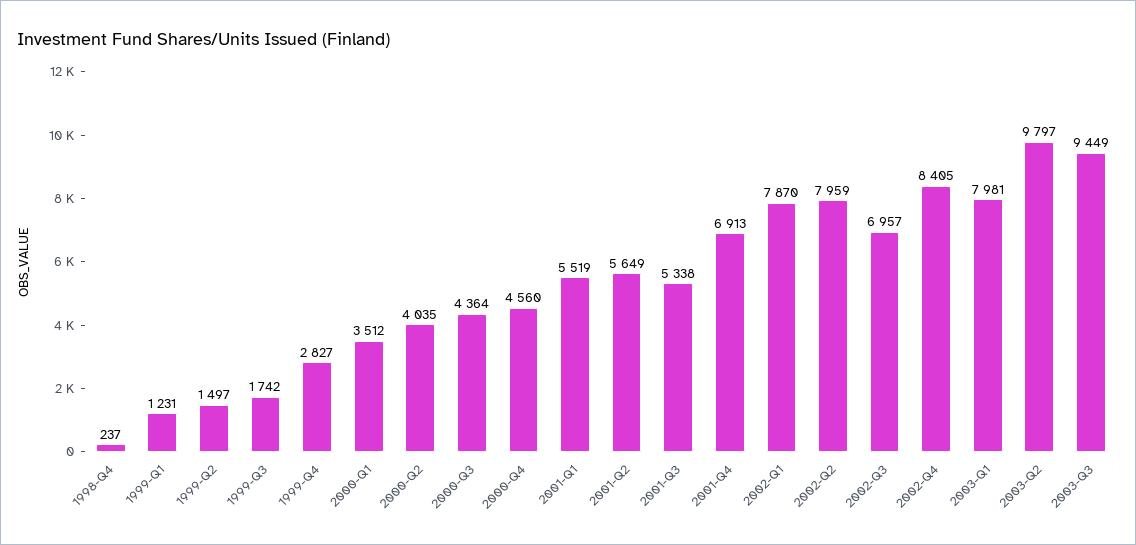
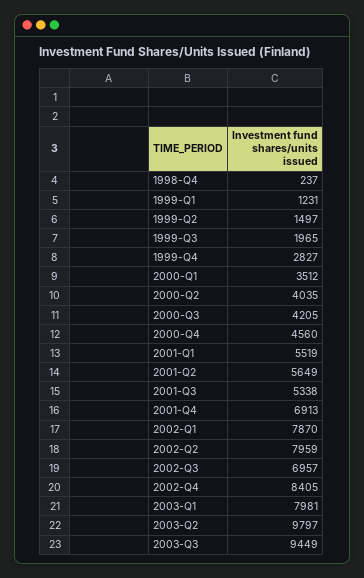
1999-Q3: 1742 -> 1965
2000-Q3: 4364 -> 4205

